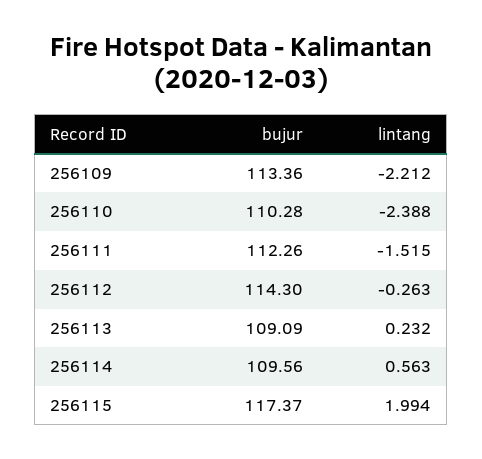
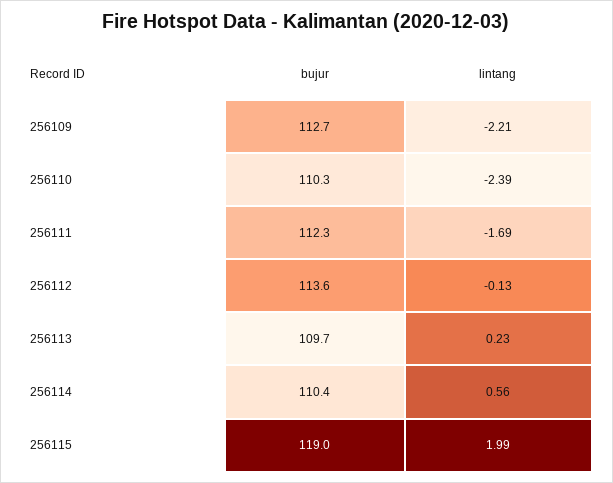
bujur, 256109: 113.36 -> 112.7
lintang, 256111: -1.515 -> -1.69
bujur, 256112: 114.3 -> 113.6
lintang, 256112: -0.263 -> -0.13
bujur, 256113: 109.09 -> 109.7
bujur, 256114: 109.56 -> 110.4
bujur, 256115: 117.37 -> 119

